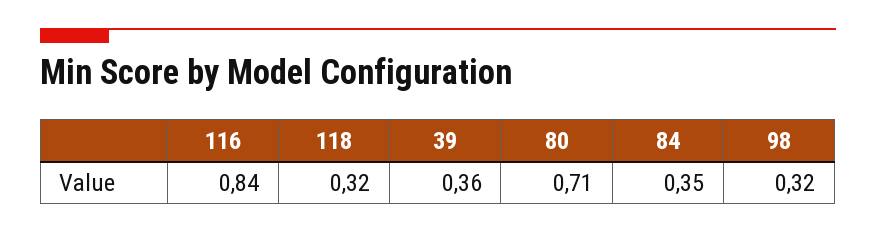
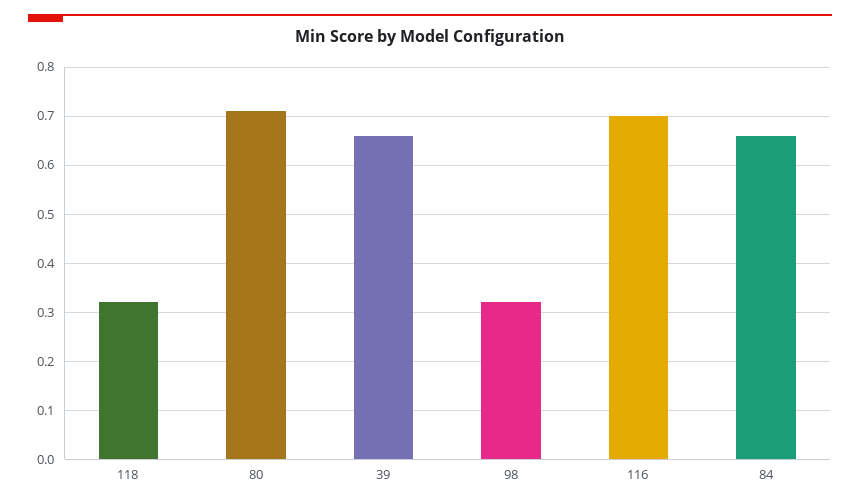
116: 0.84 -> 0.7
39: 0.36 -> 0.65
84: 0.35 -> 0.65

